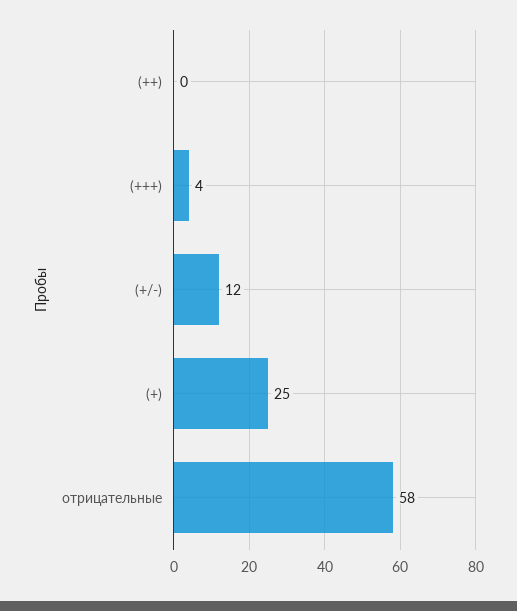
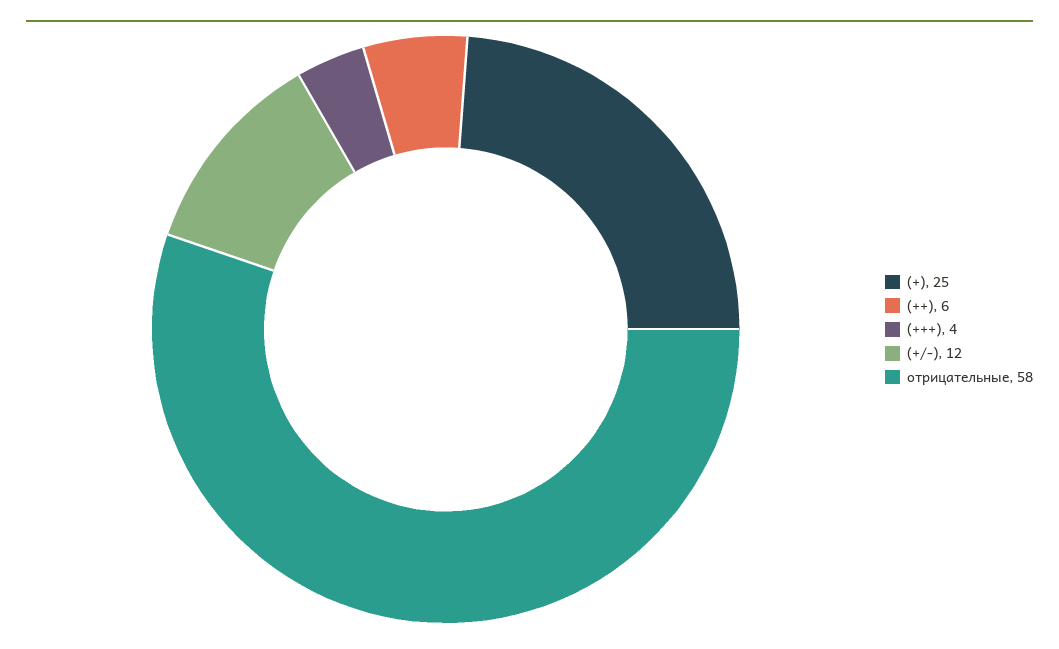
(++): 0 -> 6

